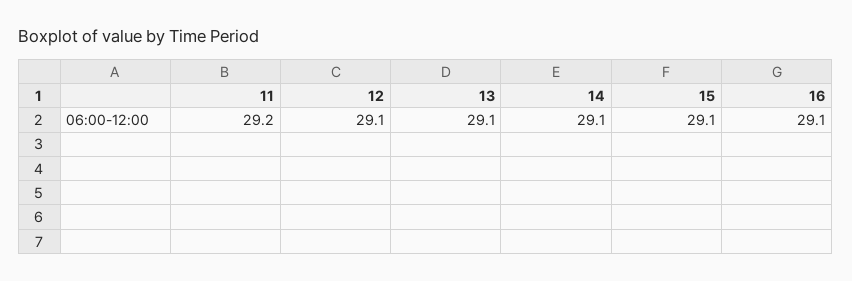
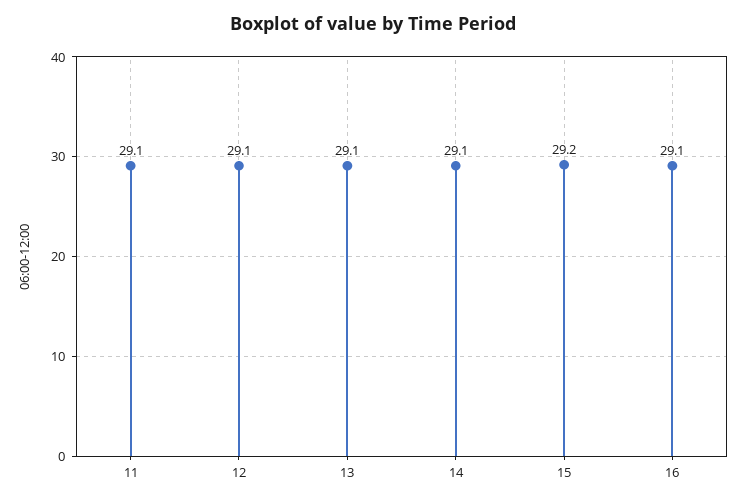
11: 29.2 -> 29.1
15: 29.1 -> 29.2

